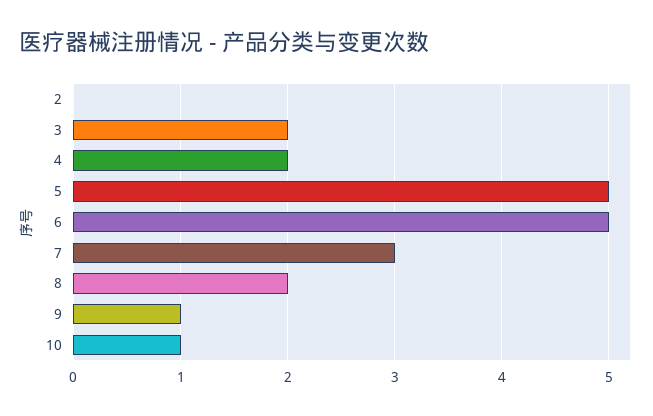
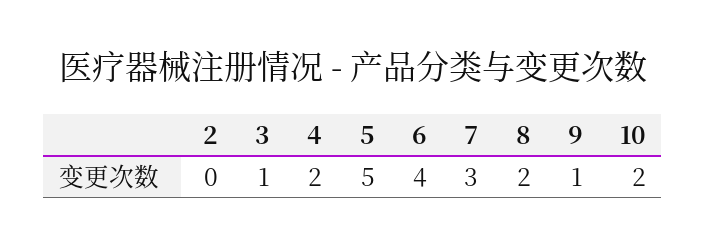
3: 2 -> 1
6: 5 -> 4
10: 1 -> 2

